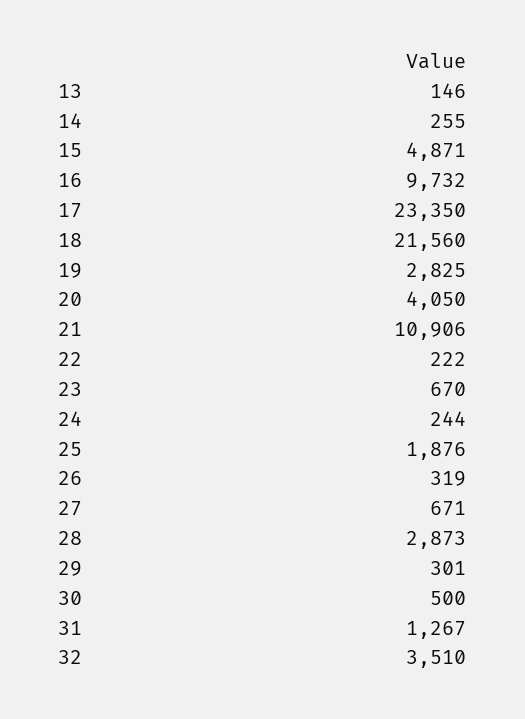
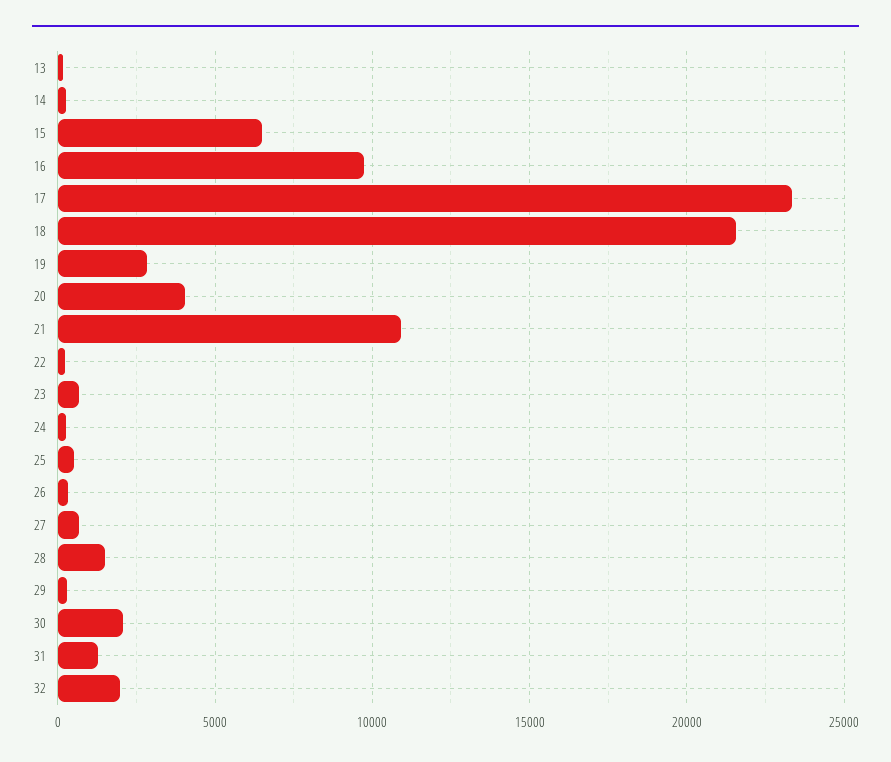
15: 4871 -> 6500
25: 1876 -> 500
28: 2873 -> 1500
30: 500 -> 2000
32: 3510 -> 2000

